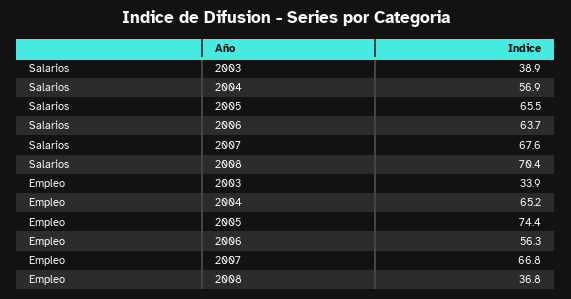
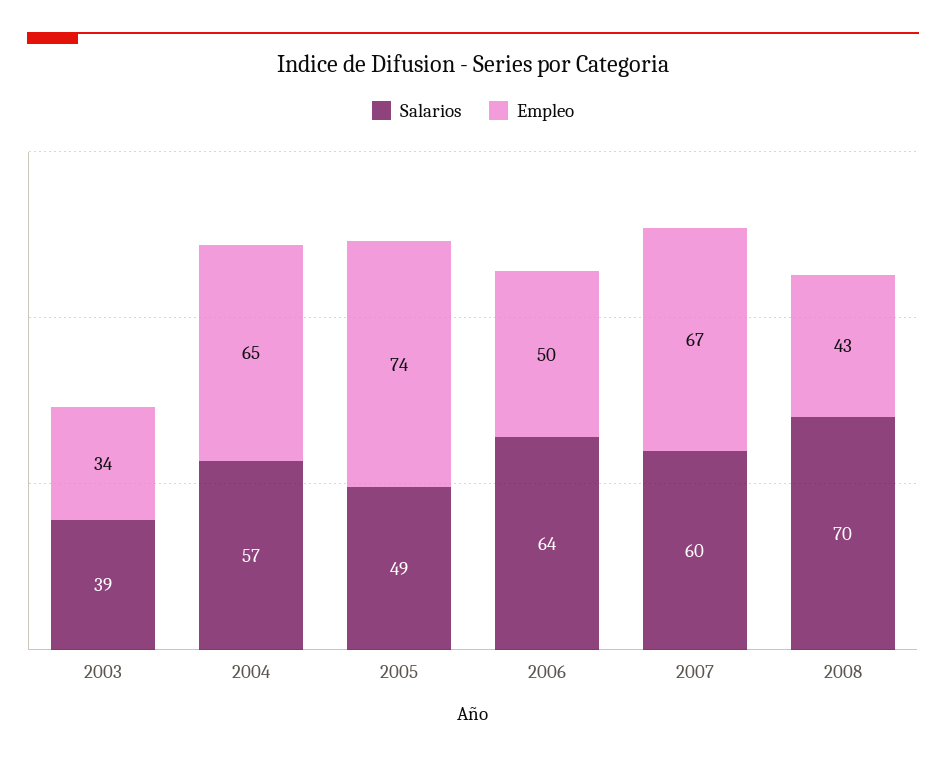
Salarios, 2005: 65.5 -> 49
Salarios, 2007: 67.6 -> 60
Empleo, 2006: 56.3 -> 50
Empleo, 2008: 36.8 -> 43

